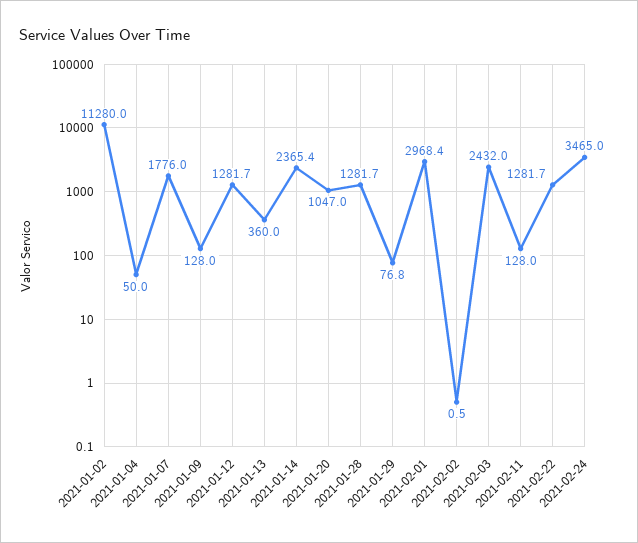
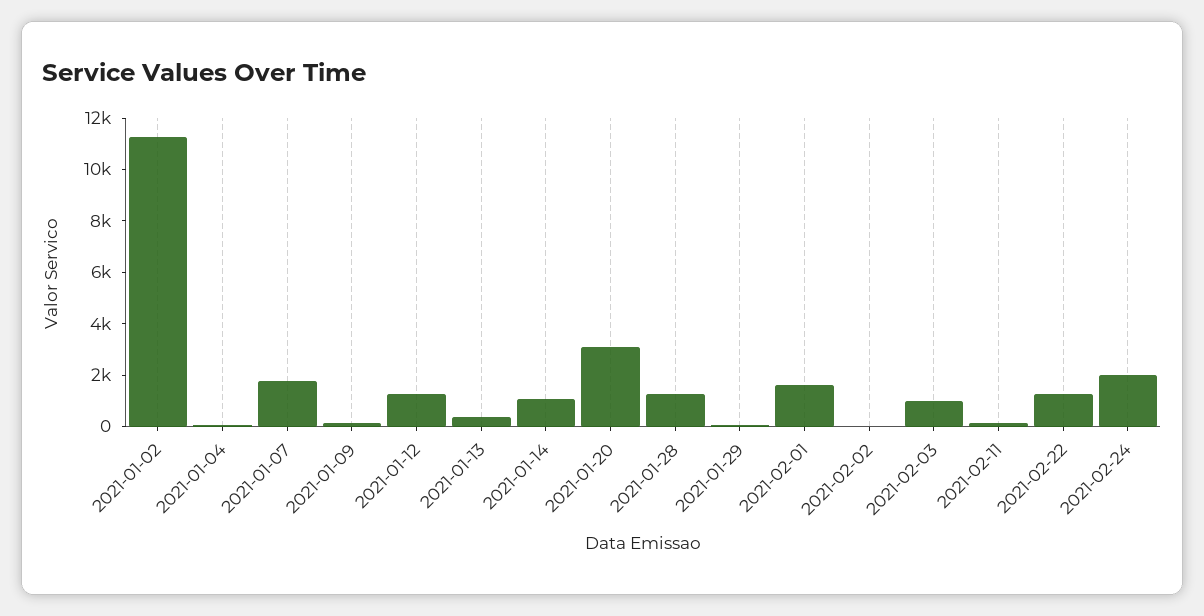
2021-01-14: 2365.4 -> 1000
2021-01-20: 1047 -> 3000
2021-02-01: 2968.4 -> 1500
2021-02-03: 2432 -> 1000
2021-02-24: 3465 -> 2000

